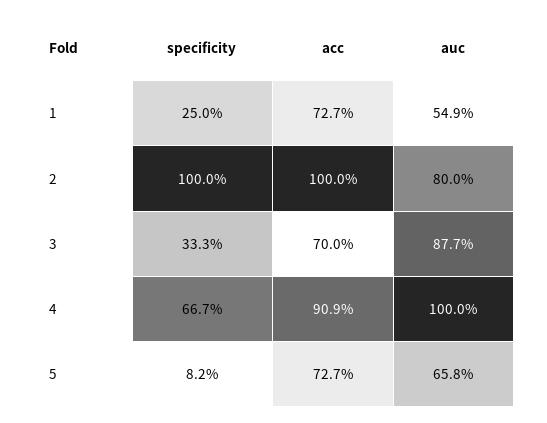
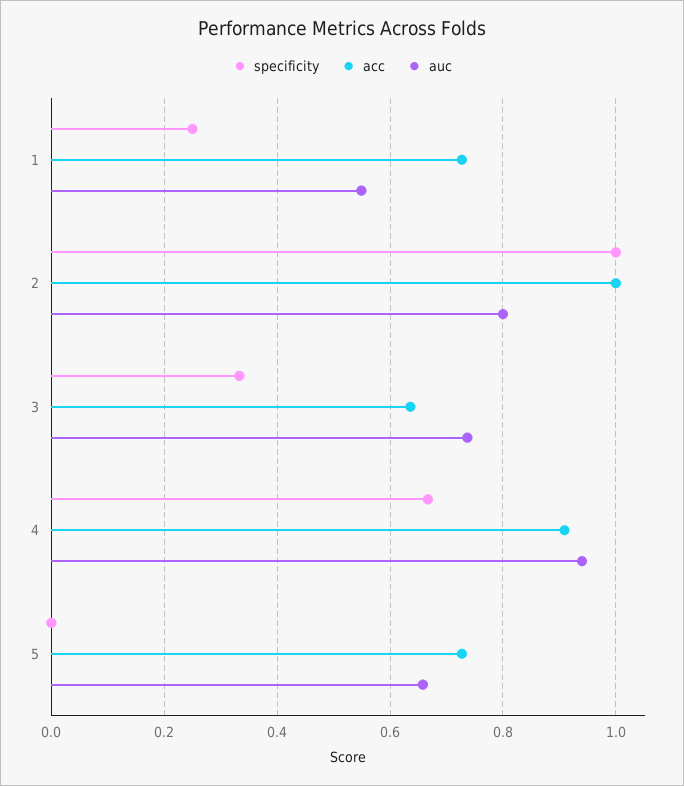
acc, 3: 0.7 -> 0.64
auc, 3: 0.877 -> 0.74
auc, 4: 1 -> 0.94
specificity, 5: 0.082 -> 0

